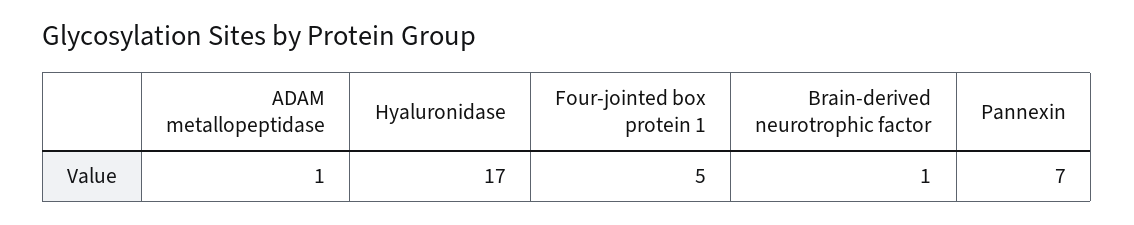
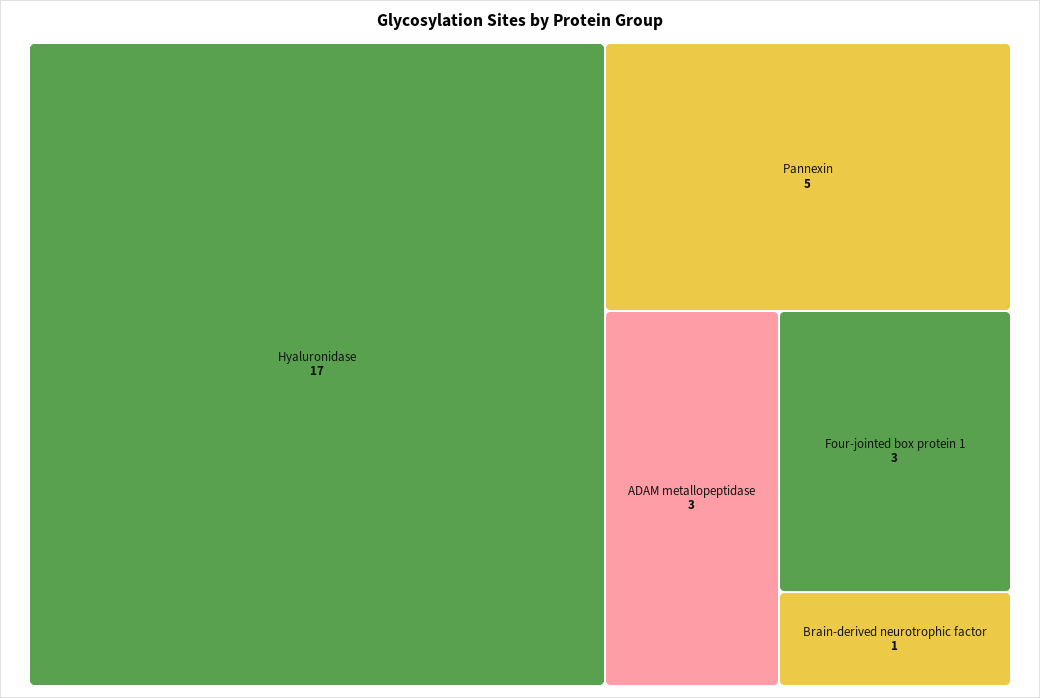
ADAM metallopeptidase: 1 -> 3
Four-jointed box protein 1: 5 -> 3
Pannexin: 7 -> 5

